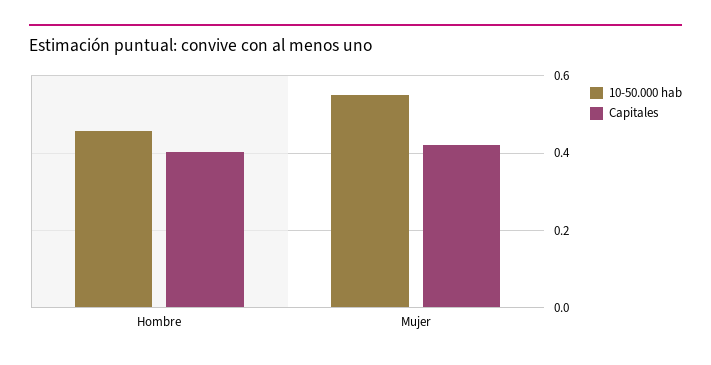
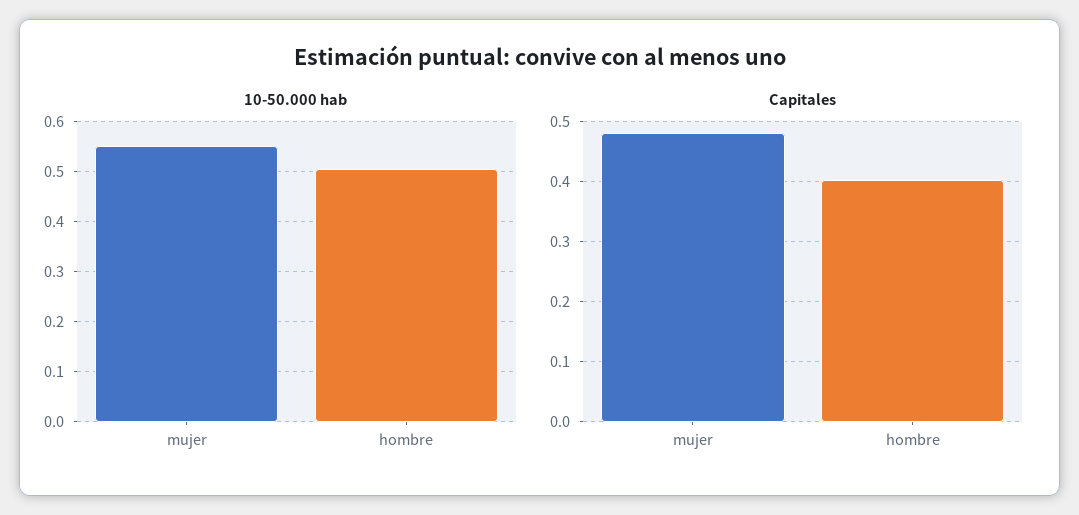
10-50.000 hab, Hombre: 0.46 -> 0.5
Capitales, Mujer: 0.42 -> 0.48

